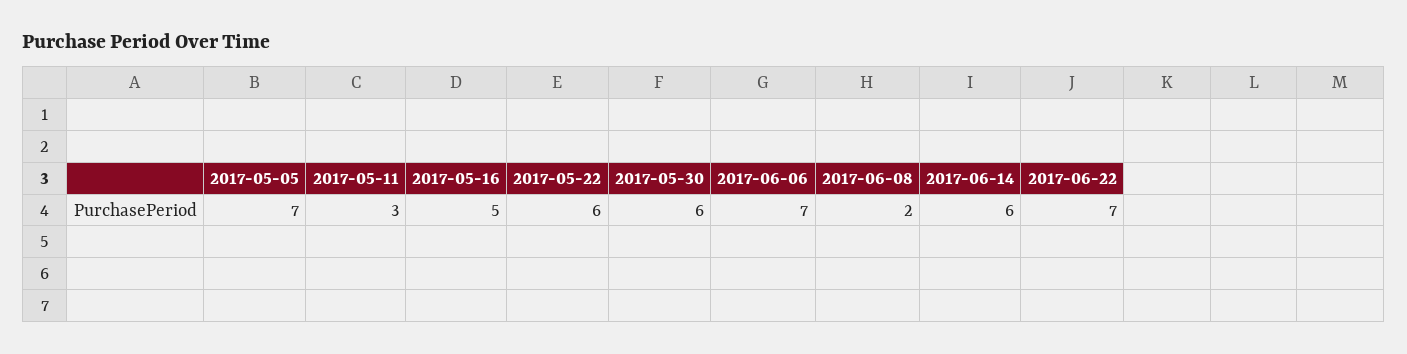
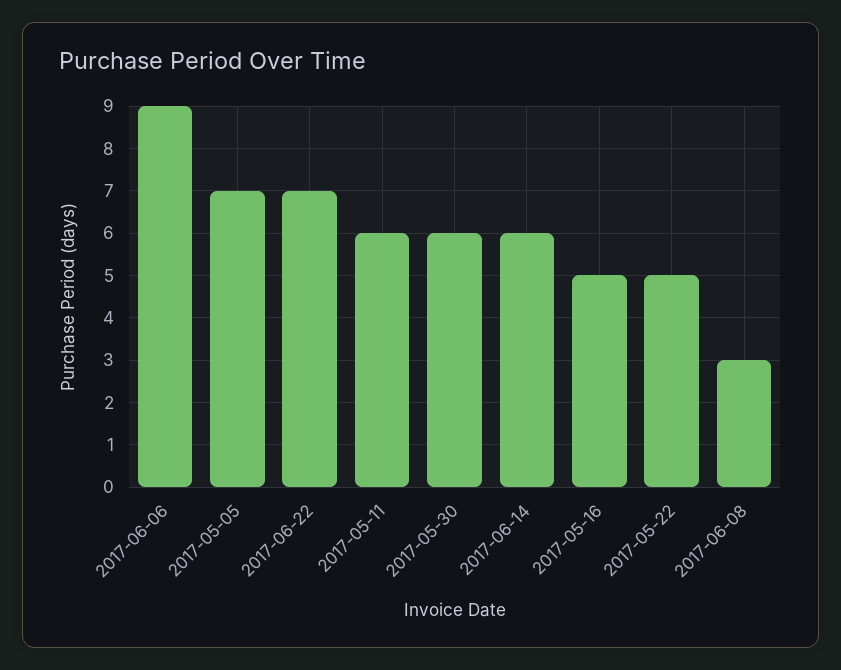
2017-05-11: 3 -> 6
2017-05-22: 6 -> 5
2017-06-06: 7 -> 9
2017-06-08: 2 -> 3

